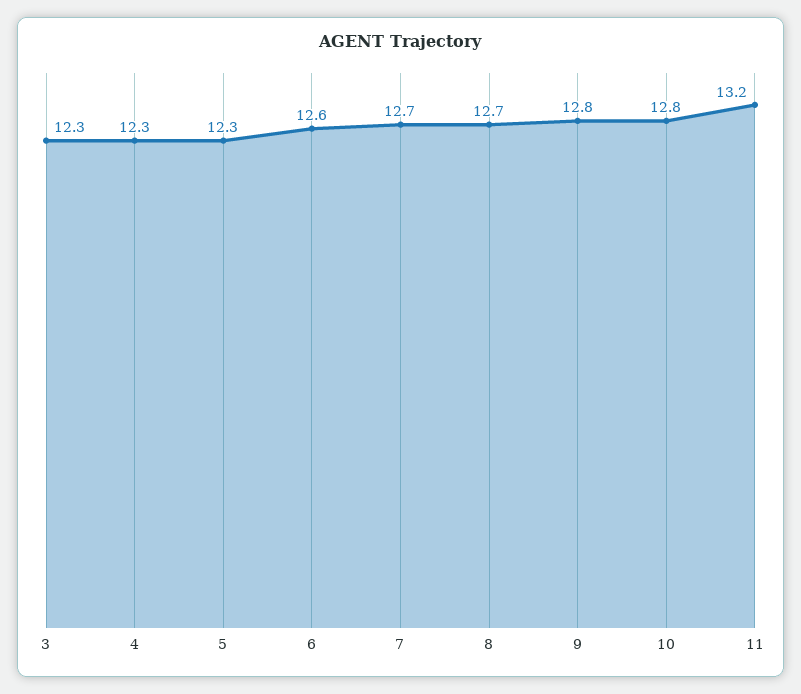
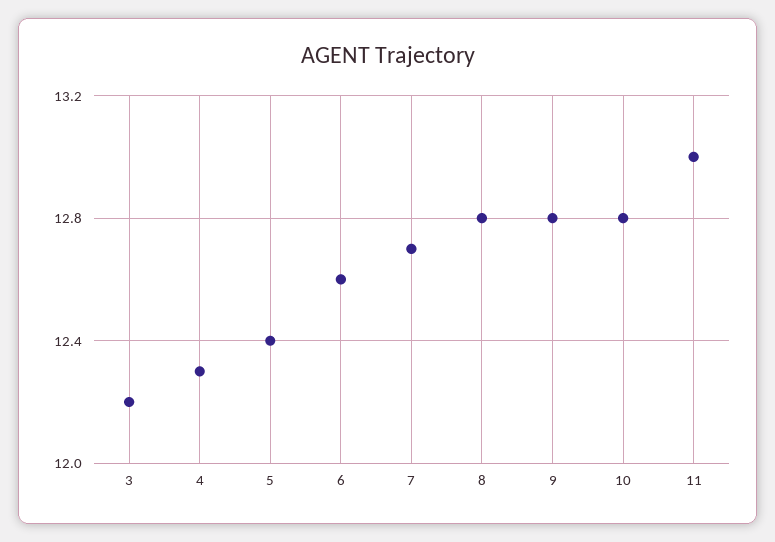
3: 12.3 -> 12.2
5: 12.3 -> 12.4
8: 12.7 -> 12.8
11: 13.2 -> 13

